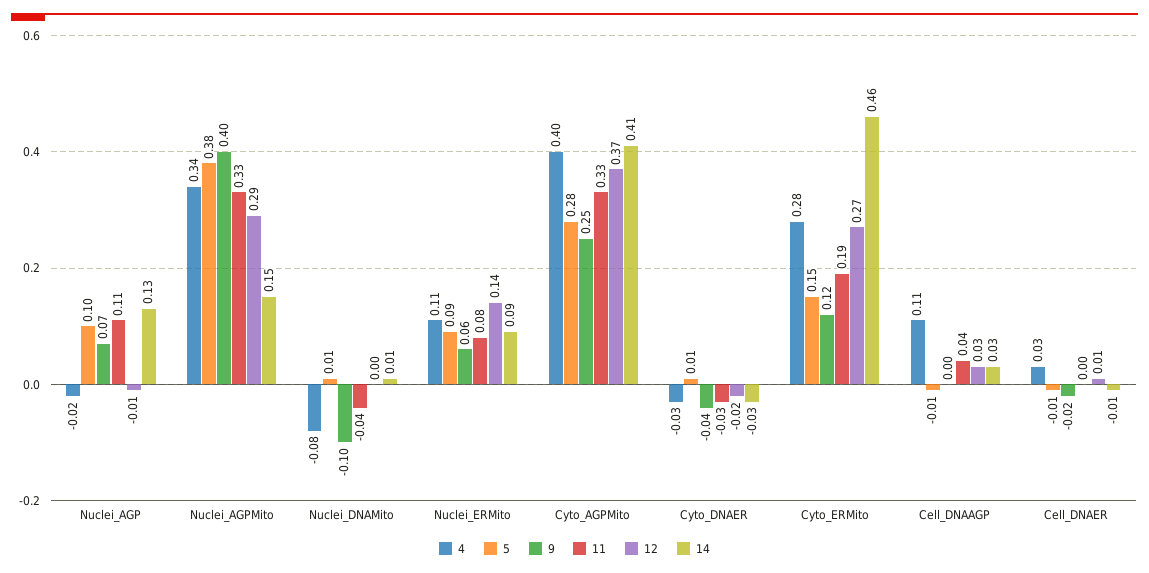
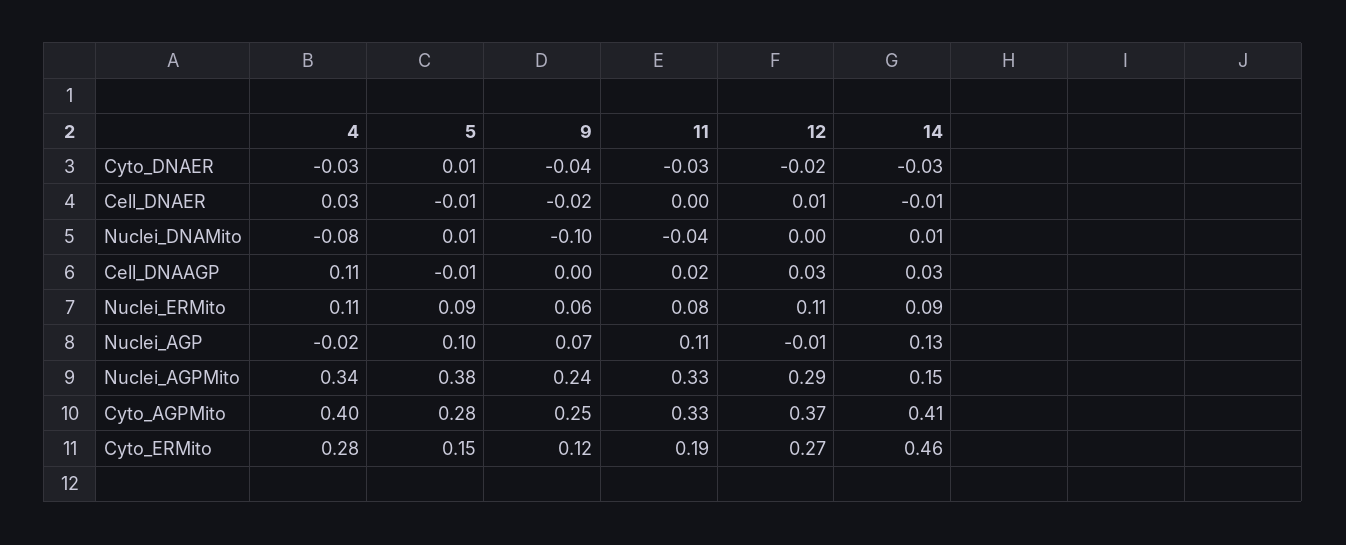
9, Nuclei_AGPMito: 0.4 -> 0.24
12, Nuclei_ERMito: 0.14 -> 0.11
11, Cell_DNAAGP: 0.04 -> 0.02

